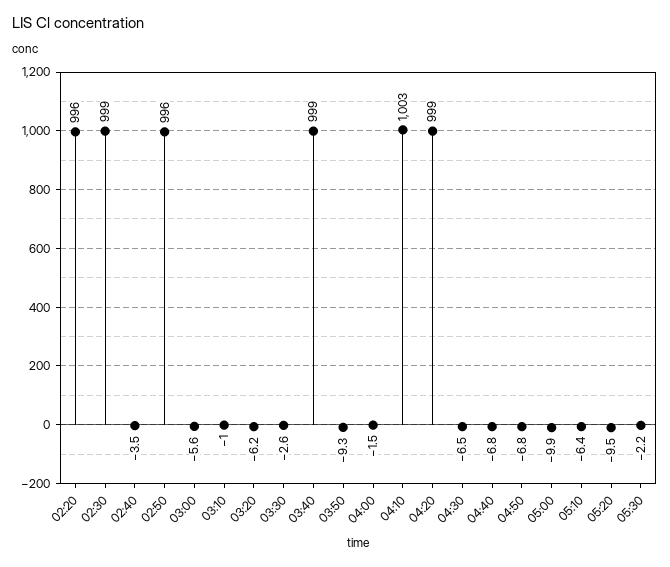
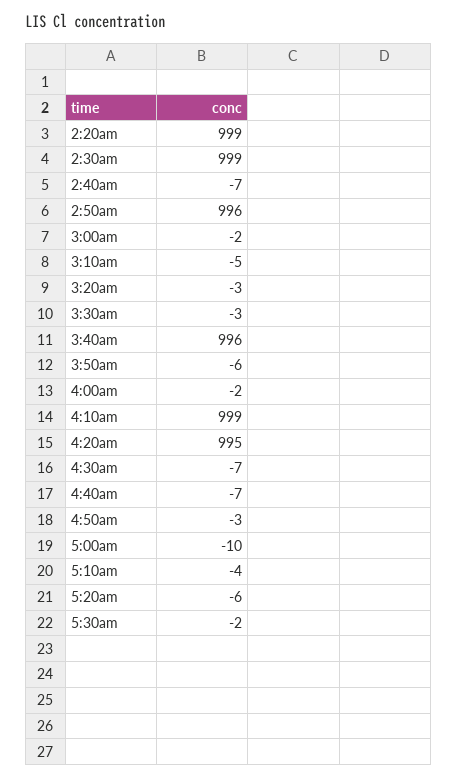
02:20: 996 -> 999
02:40: -3.5 -> -7
03:00: -5.6 -> -2
03:10: -1 -> -5
03:20: -6.2 -> -3
03:40: 999 -> 996
03:50: -9.3 -> -6
04:10: 1003 -> 999
04:20: 999 -> 995
04:50: -6.8 -> -3
05:10: -6.4 -> -4
05:20: -9.5 -> -6

